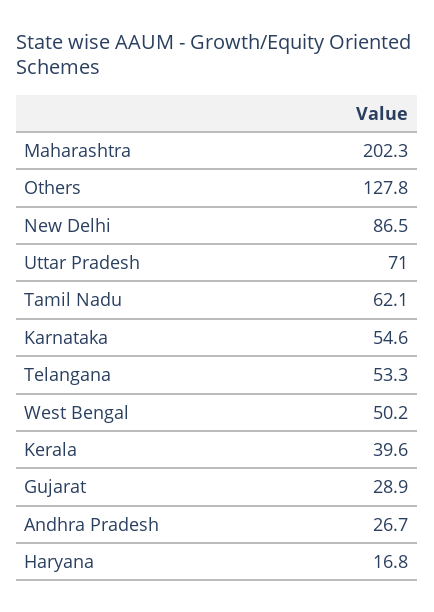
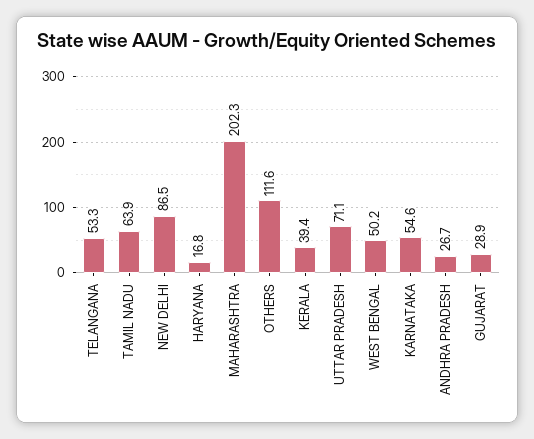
Others: 127.8 -> 111.6
Uttar Pradesh: 71 -> 71.1
Tamil Nadu: 62.1 -> 63.9
Kerala: 39.6 -> 39.4

